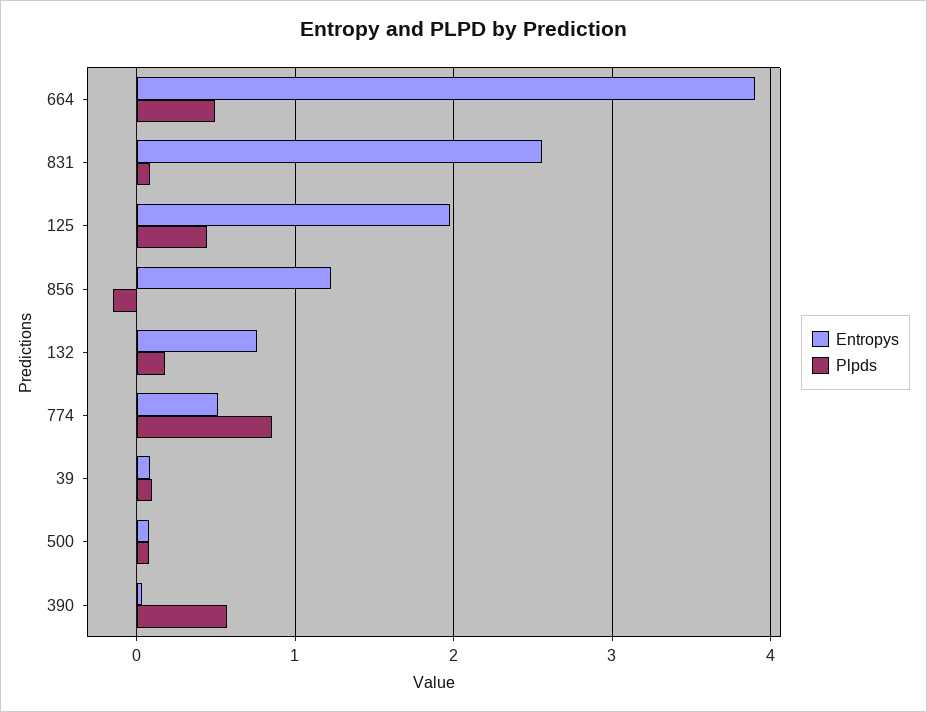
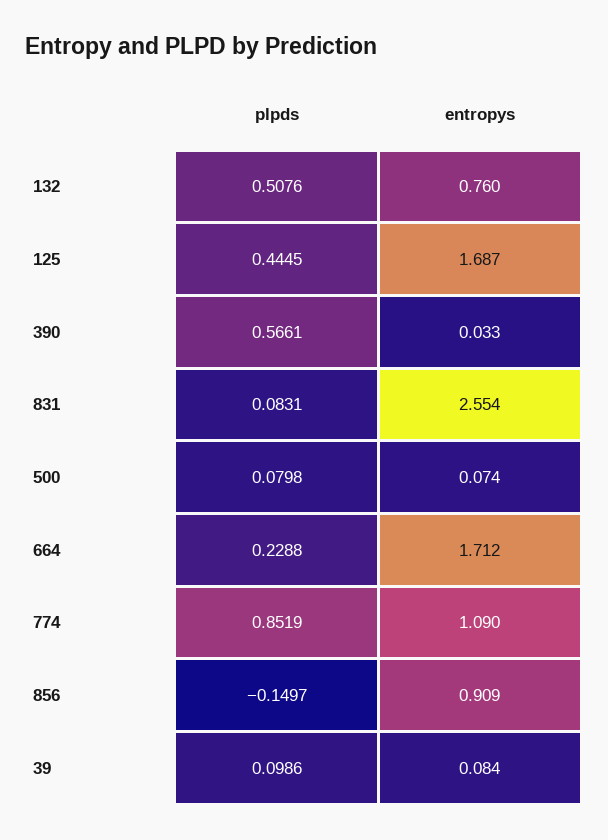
Entropys, 664: 3.9 -> 1.712
Plpds, 664: 0.5 -> 0.2288
Entropys, 125: 2 -> 1.687
Entropys, 856: 1.2 -> 0.909
Plpds, 132: 0.2 -> 0.5076
Entropys, 774: 0.5 -> 1.09

